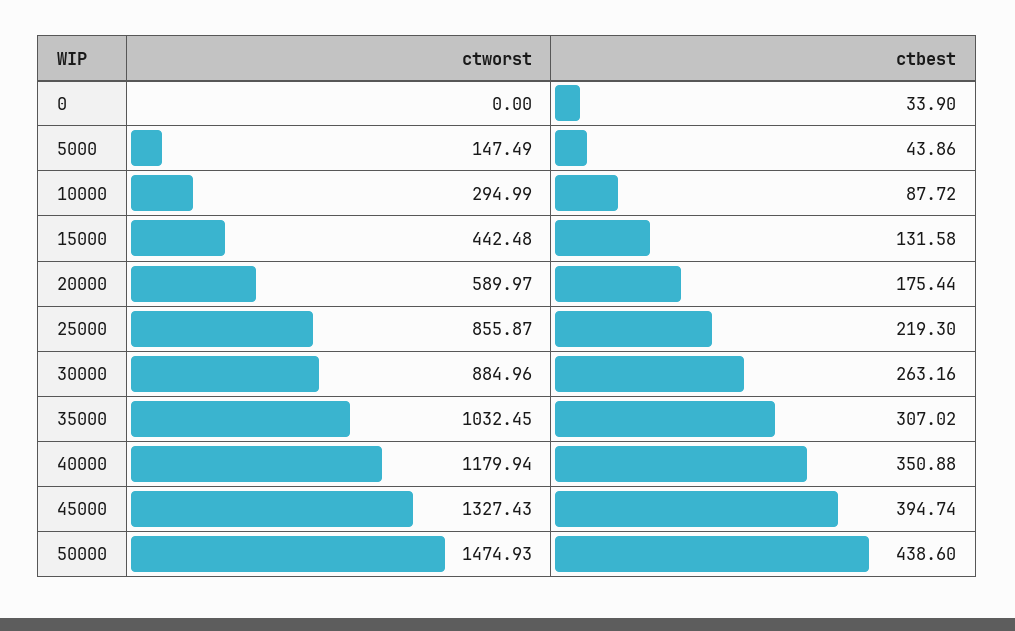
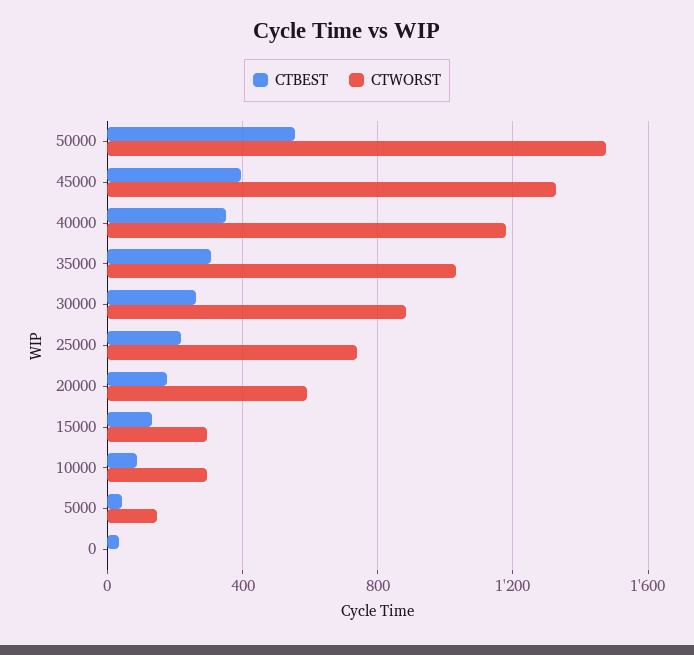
ctworst, 15000: 442.48 -> 300
ctworst, 25000: 855.87 -> 750
ctbest, 50000: 438.6 -> 550

